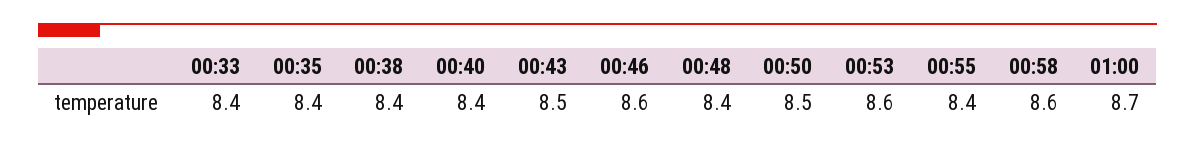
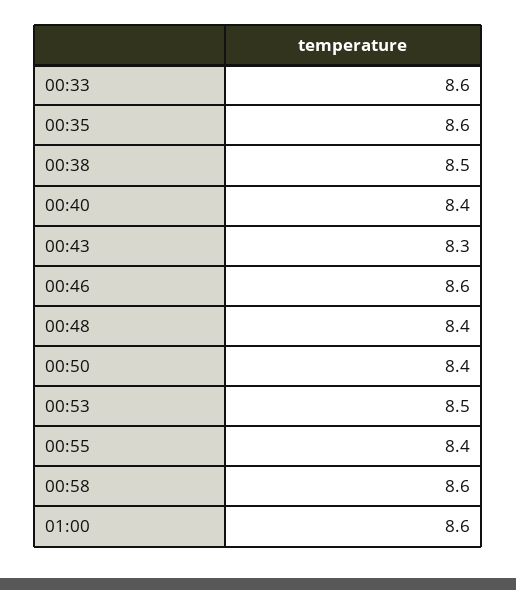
00:33: 8.4 -> 8.6
00:35: 8.4 -> 8.6
00:38: 8.4 -> 8.5
00:43: 8.5 -> 8.3
00:50: 8.5 -> 8.4
00:53: 8.6 -> 8.5
01:00: 8.7 -> 8.6

